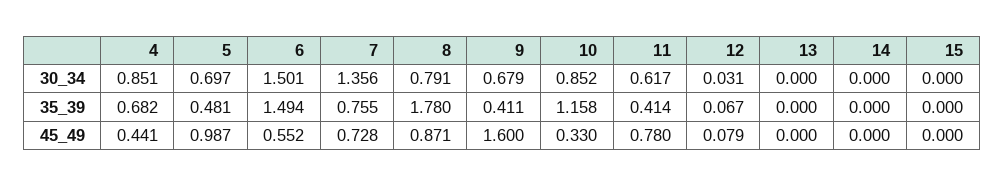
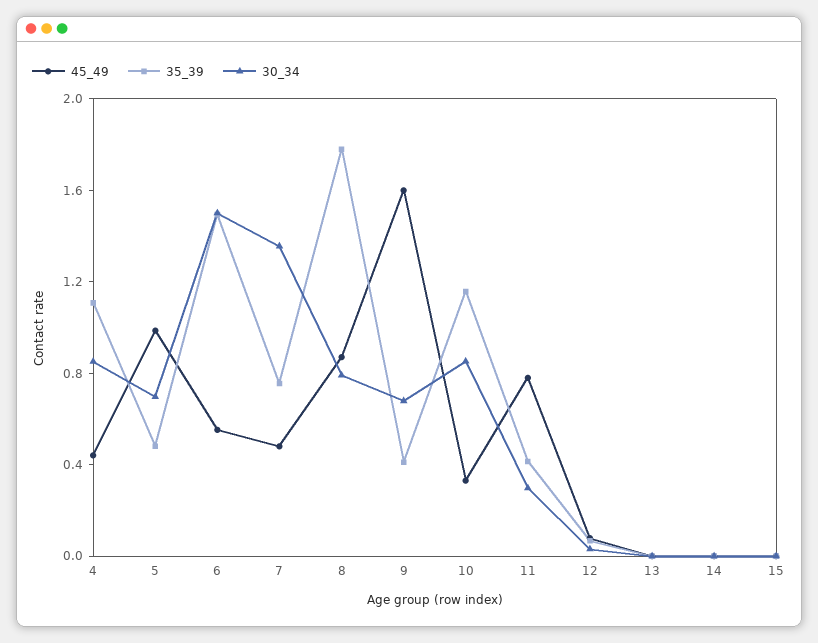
30_34, 11: 0.617 -> 0.3
35_39, 4: 0.682 -> 1.1
45_49, 7: 0.728 -> 0.5

